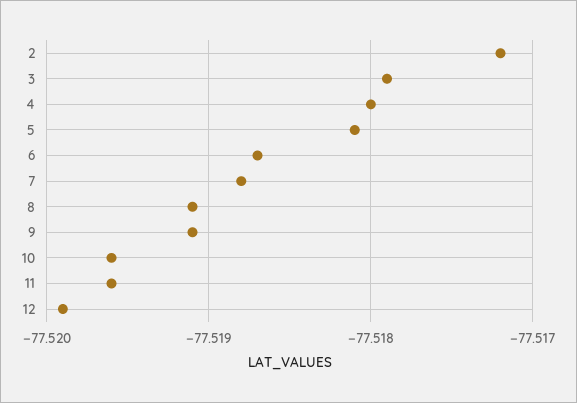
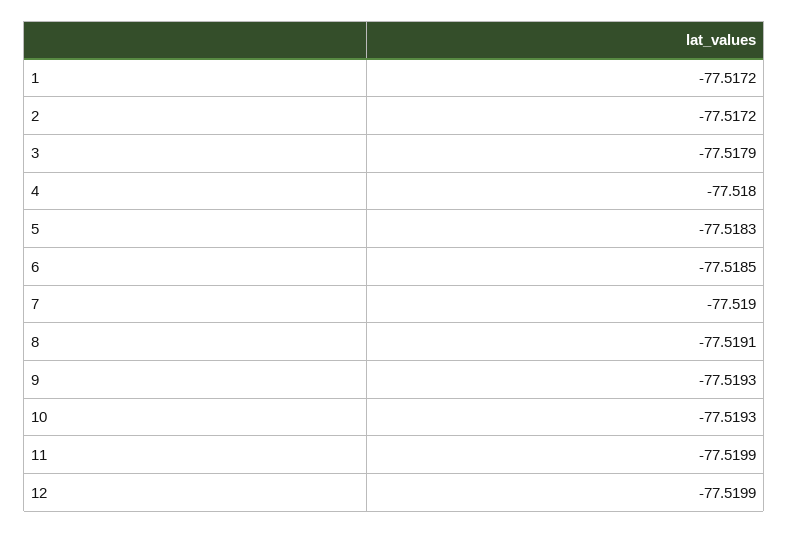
5: -77.5181 -> -77.5183
6: -77.5187 -> -77.5185
7: -77.5188 -> -77.519
9: -77.5191 -> -77.5193
10: -77.5196 -> -77.5193
11: -77.5196 -> -77.5199
1: none -> -77.5172

